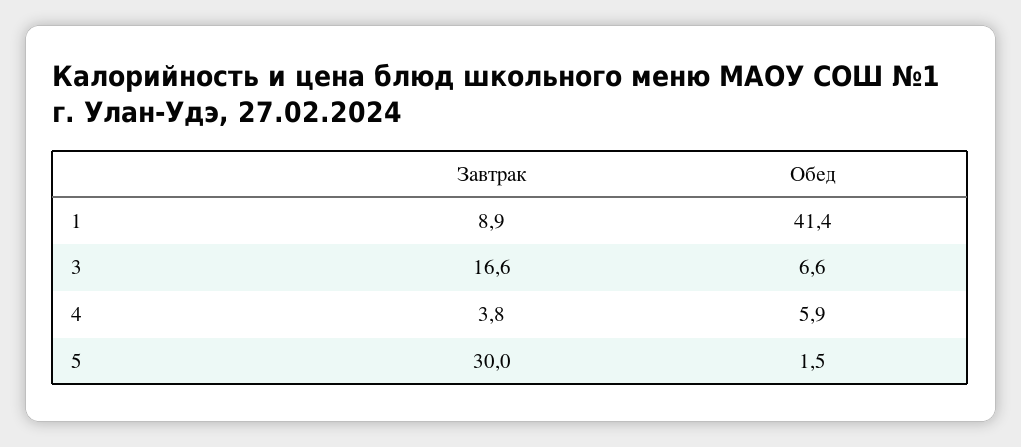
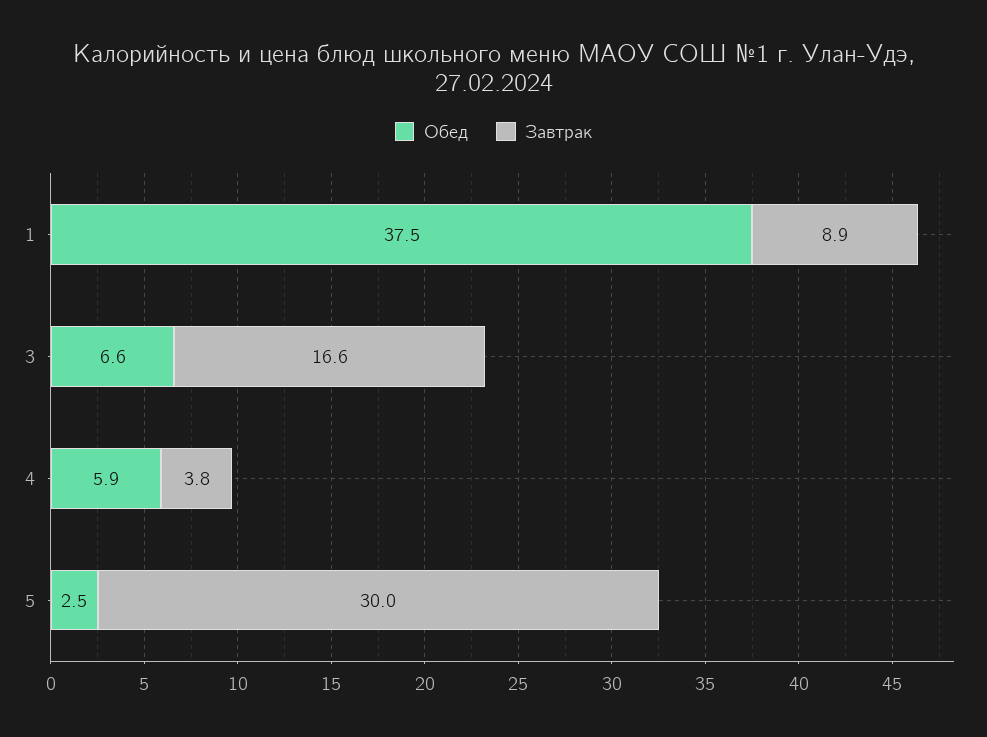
Обед, 1: 41.4 -> 37.5
Обед, 5: 1.5 -> 2.5

